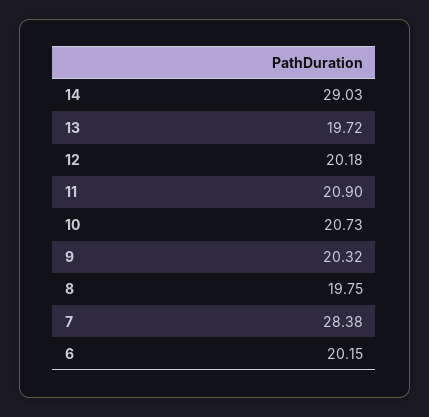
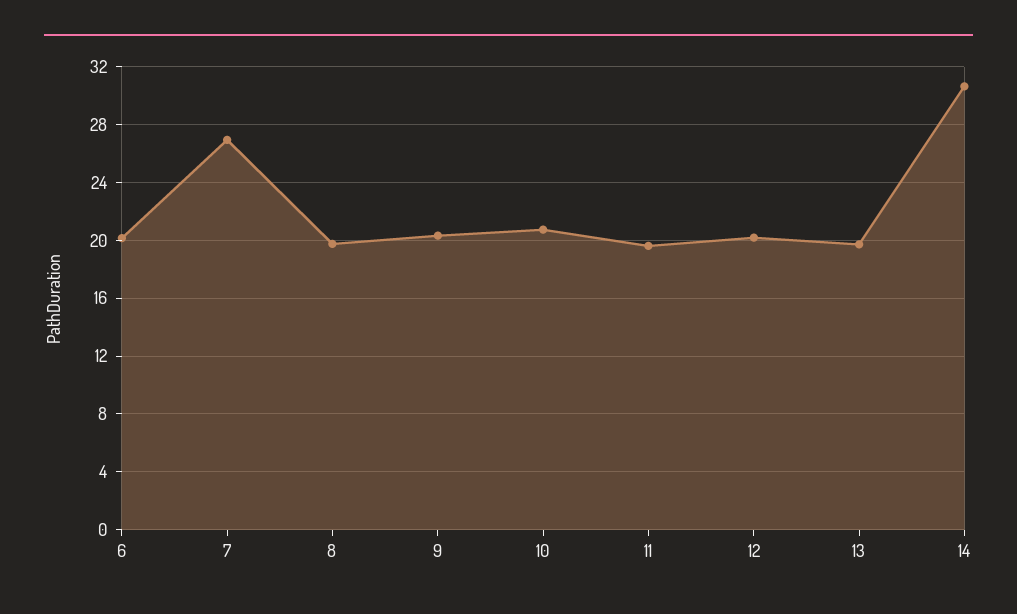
14: 29.03 -> 30.5
11: 20.9 -> 19.5
7: 28.38 -> 27

